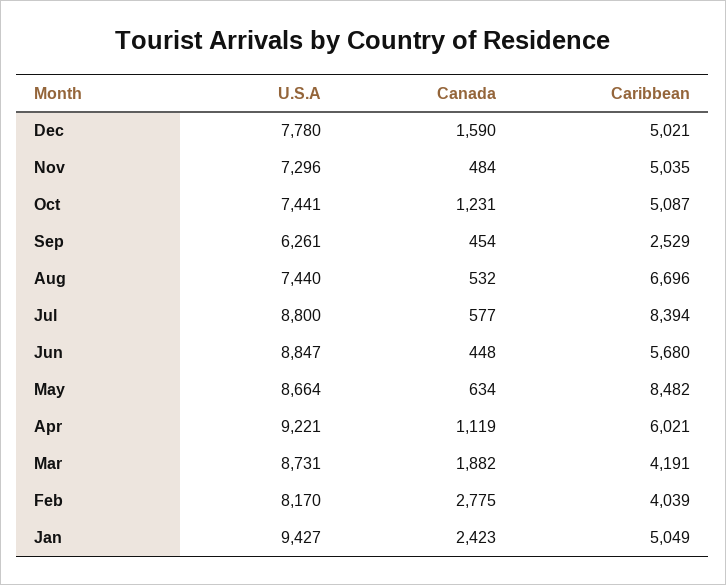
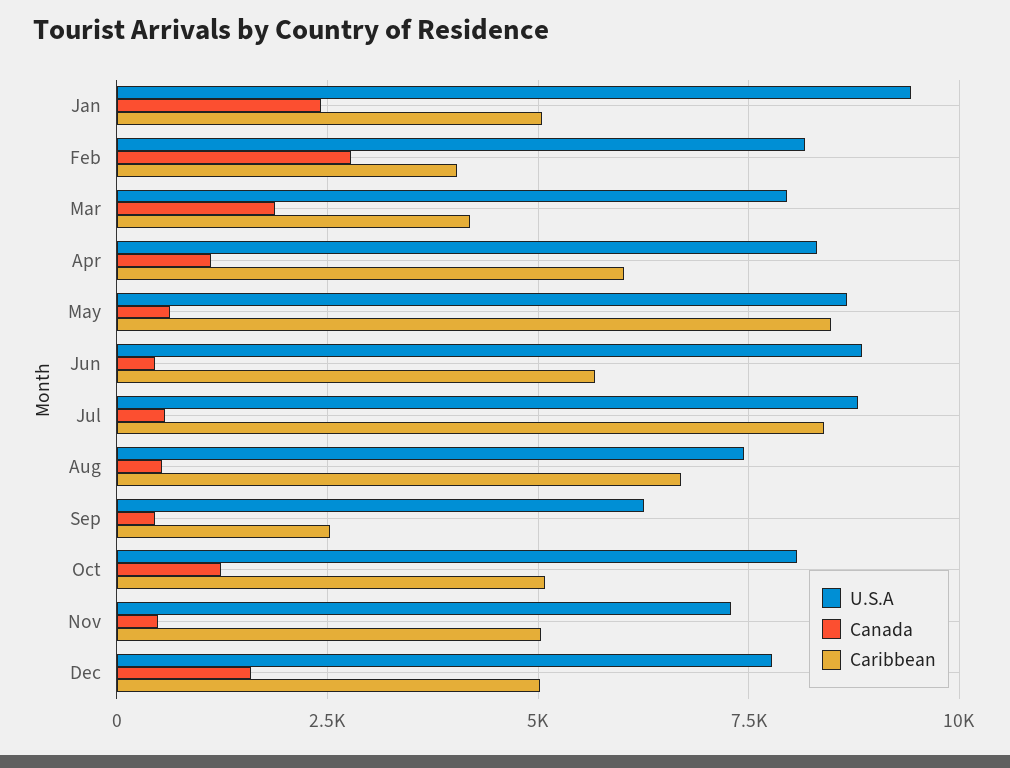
U.S.A, Oct: 7441 -> 8000
U.S.A, Apr: 9221 -> 8250
U.S.A, Mar: 8731 -> 8000

